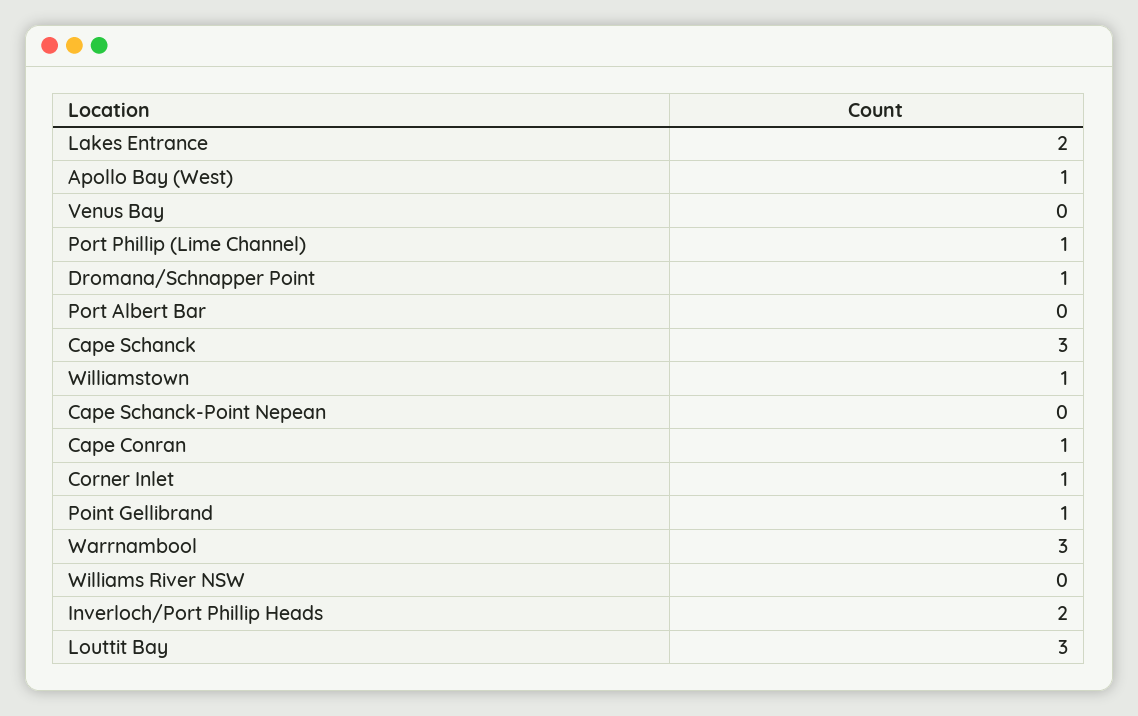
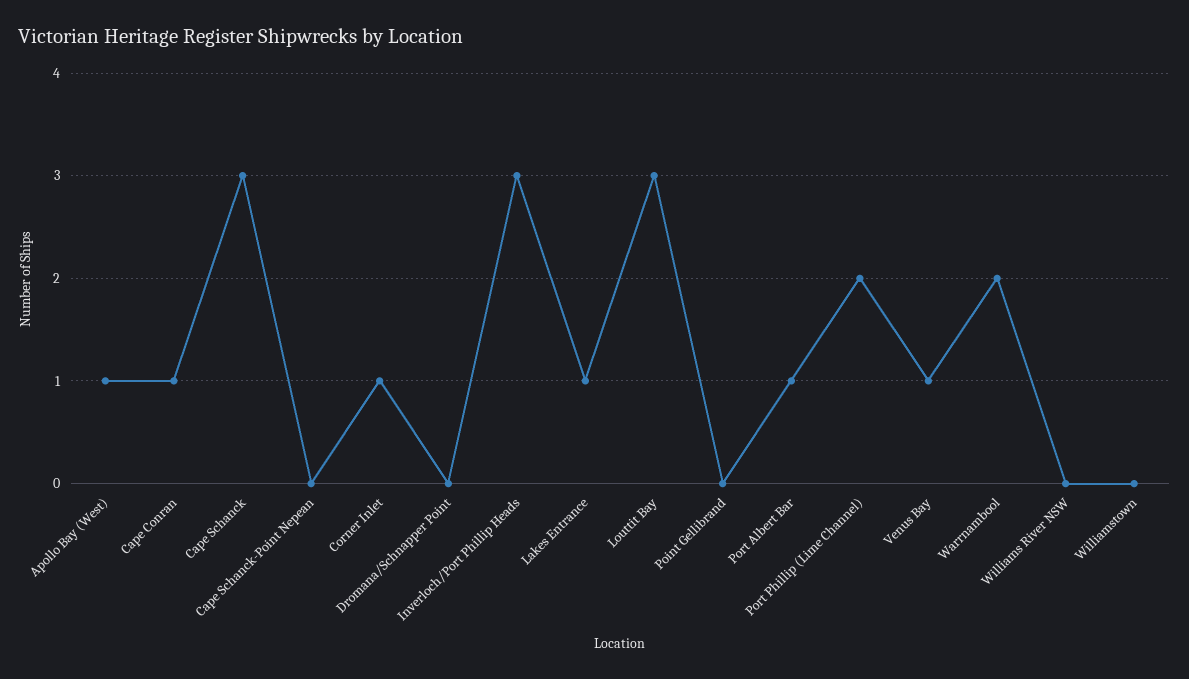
Lakes Entrance: 2 -> 1
Venus Bay: 0 -> 1
Port Phillip (Lime Channel): 1 -> 2
Dromana/Schnapper Point: 1 -> 0
Port Albert Bar: 0 -> 1
Williamstown: 1 -> 0
Point Gellibrand: 1 -> 0
Warrnambool: 3 -> 2
Inverloch/Port Phillip Heads: 2 -> 3

